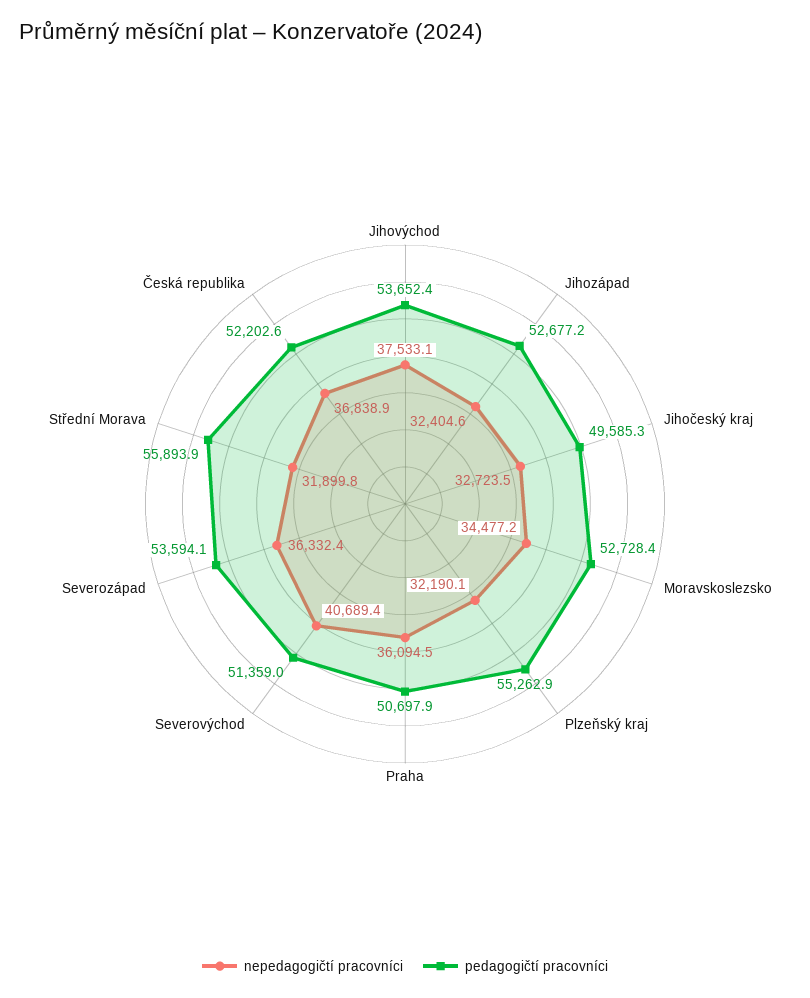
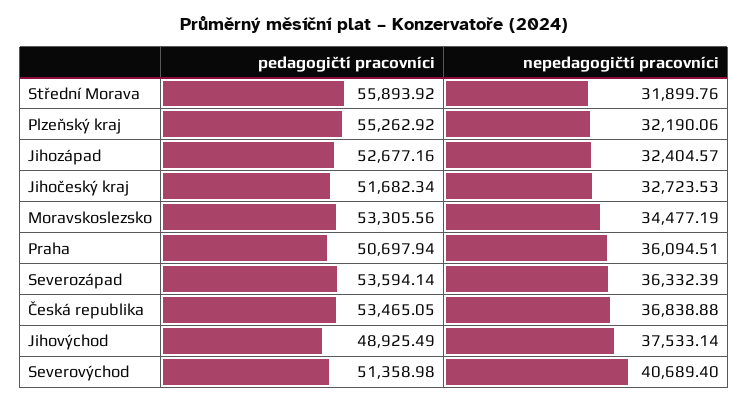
pedagogičtí pracovníci, Jihovýchod: 53652.4 -> 48925.49
pedagogičtí pracovníci, Jihočeský kraj: 49585.3 -> 51682.34
pedagogičtí pracovníci, Moravskoslezsko: 52728.4 -> 53305.56
pedagogičtí pracovníci, Česká republika: 52202.6 -> 53465.05

